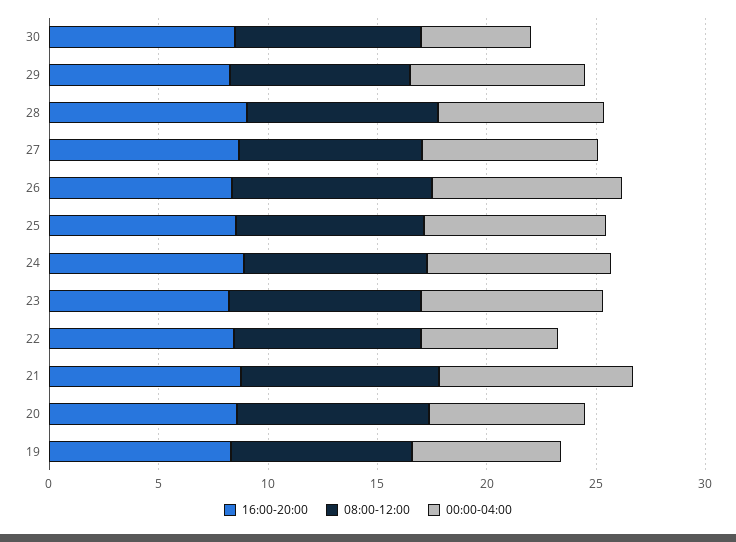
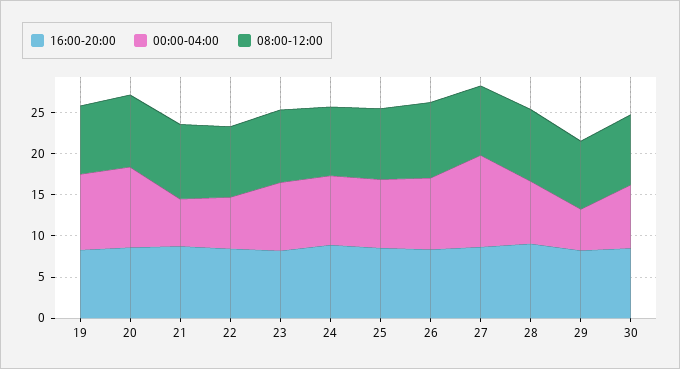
00:00-04:00, 30: 5 -> 8
00:00-04:00, 29: 8 -> 5
00:00-04:00, 27: 8 -> 11
00:00-04:00, 21: 9 -> 6
00:00-04:00, 20: 7 -> 10
00:00-04:00, 19: 7 -> 9

